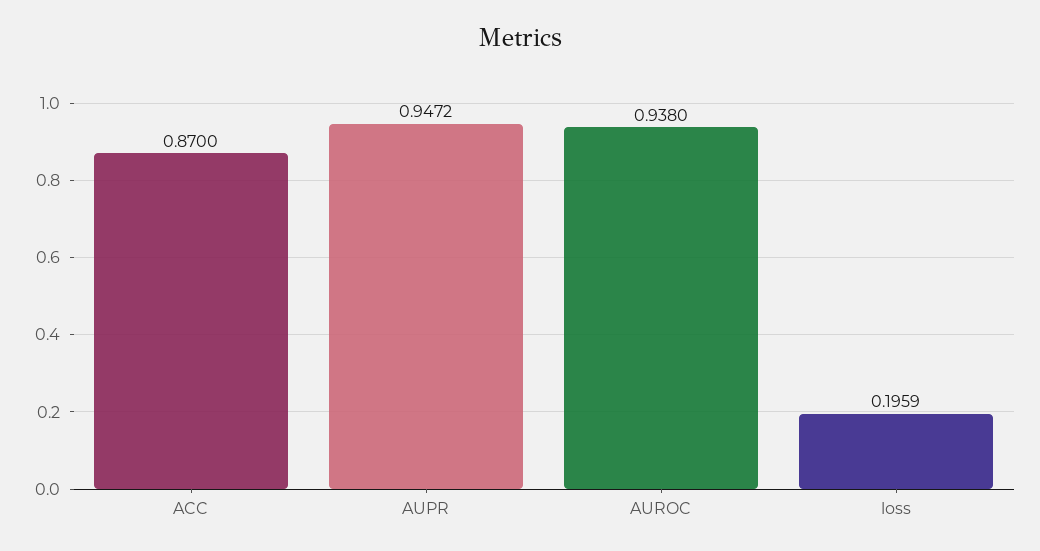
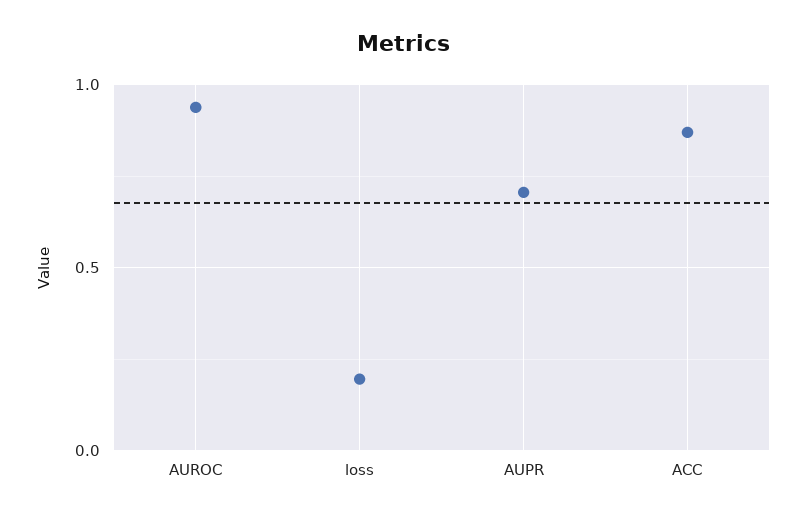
AUPR: 0.9472 -> 0.7

